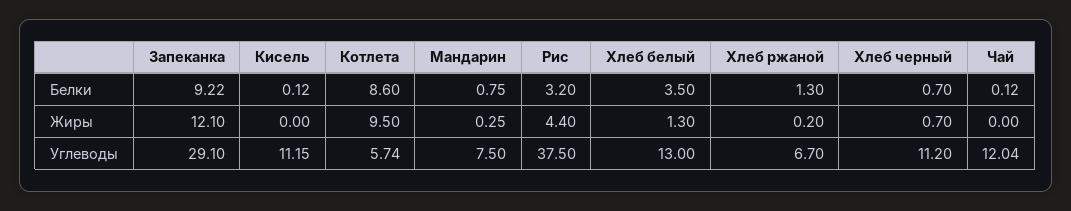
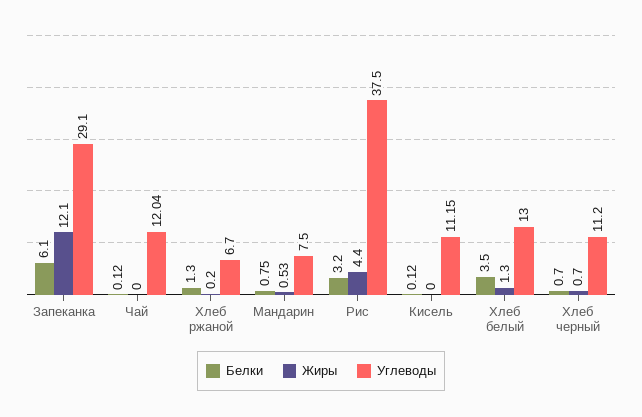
Белки, Запеканка: 9.22 -> 6.1
Белки, Котлета: 8.6 -> none
Жиры, Котлета: 9.5 -> none
Жиры, Мандарин: 0.25 -> 0.53
Углеводы, Котлета: 5.74 -> none

